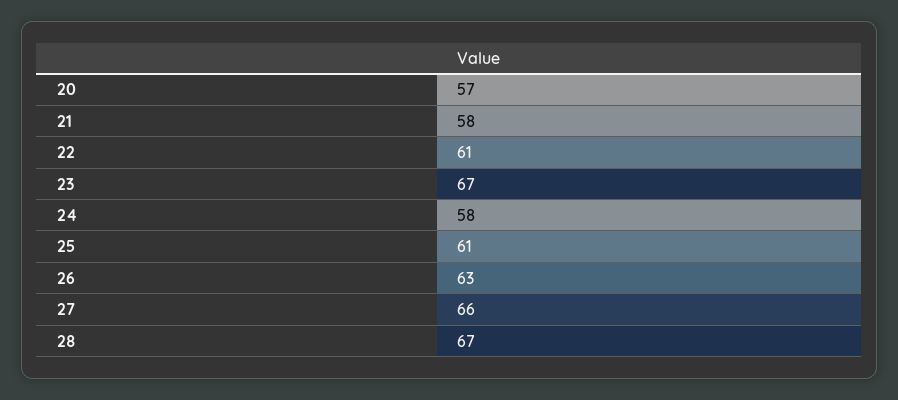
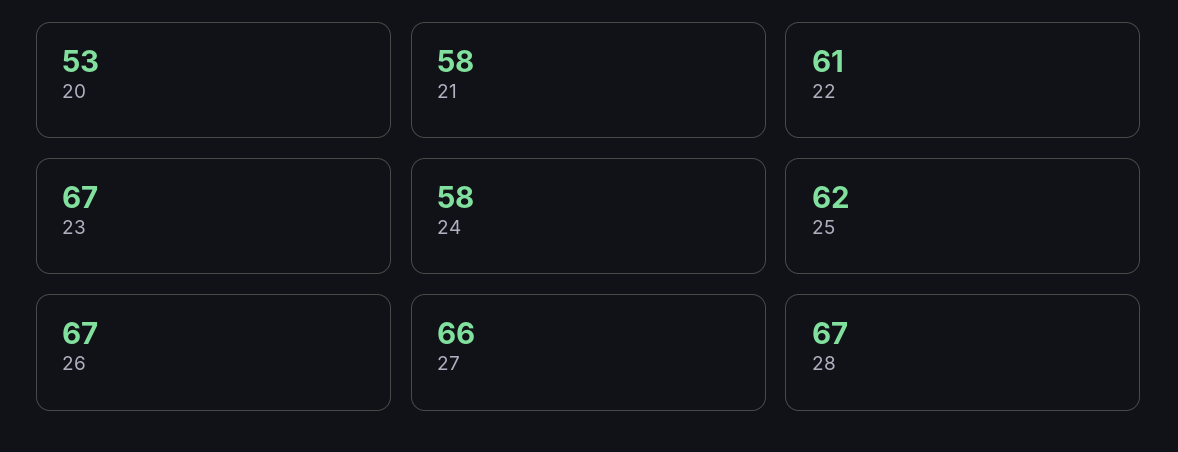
20: 57 -> 53
25: 61 -> 62
26: 63 -> 67

